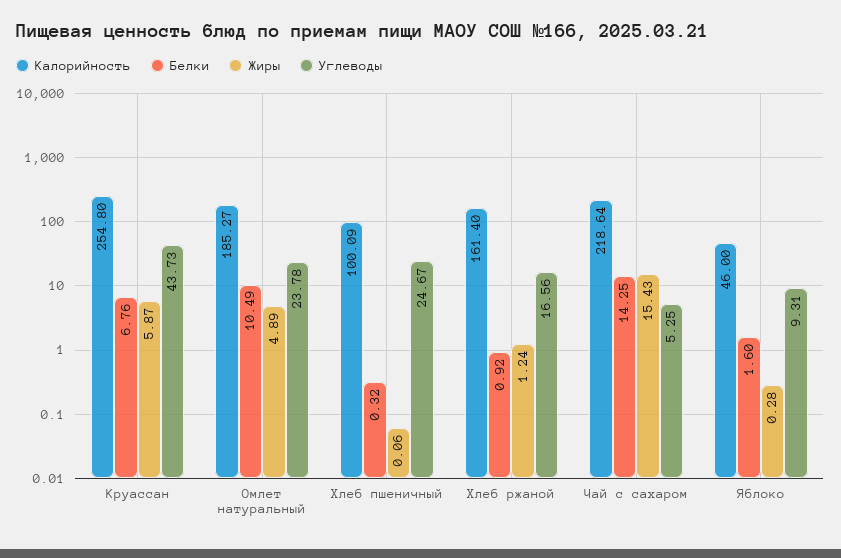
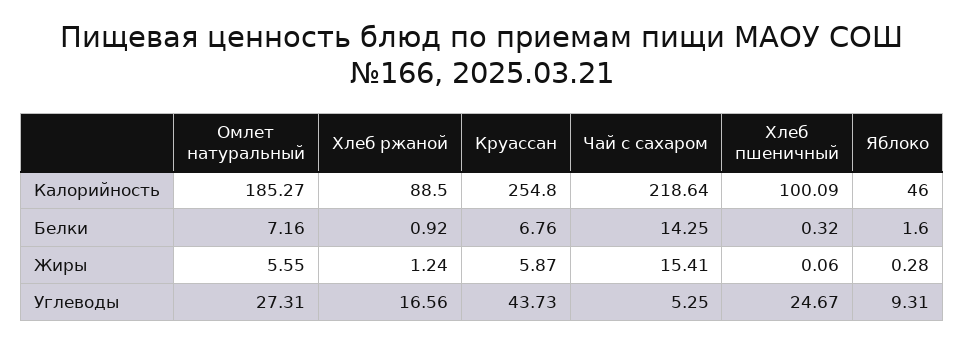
Белки, Омлет натуральный: 10.49 -> 7.16
Жиры, Омлет натуральный: 4.89 -> 5.55
Углеводы, Омлет натуральный: 23.78 -> 27.31
Калорийность, Хлеб ржаной: 161.4 -> 88.5
Жиры, Чай с сахаром: 15.43 -> 15.41

